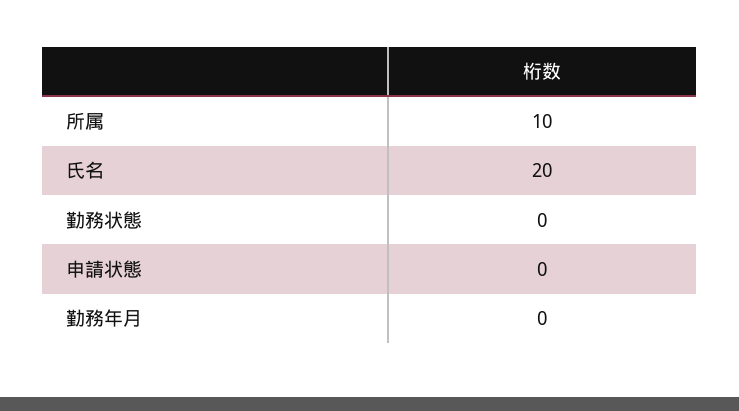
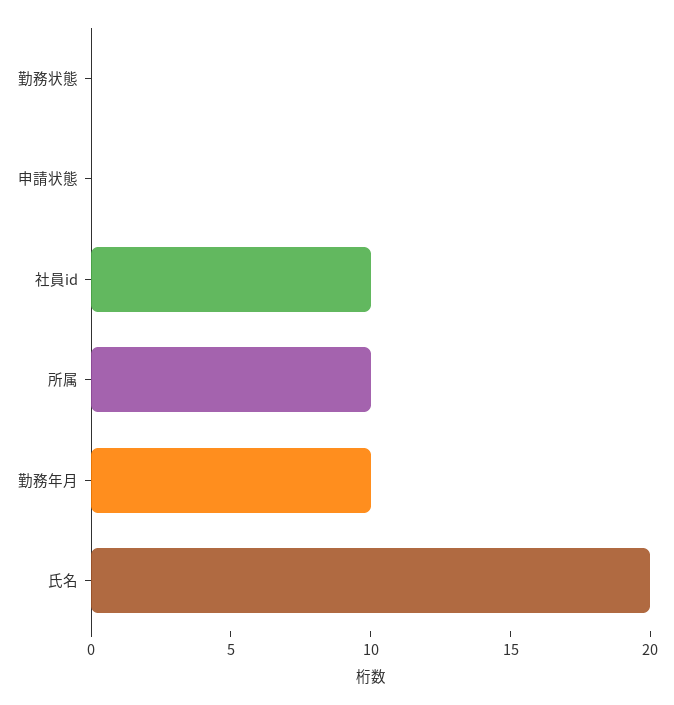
勤務年月: 0 -> 10
社員id: none -> 10

